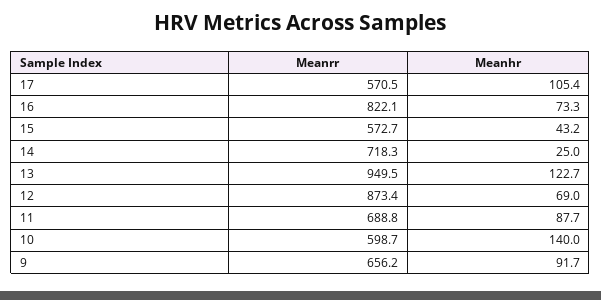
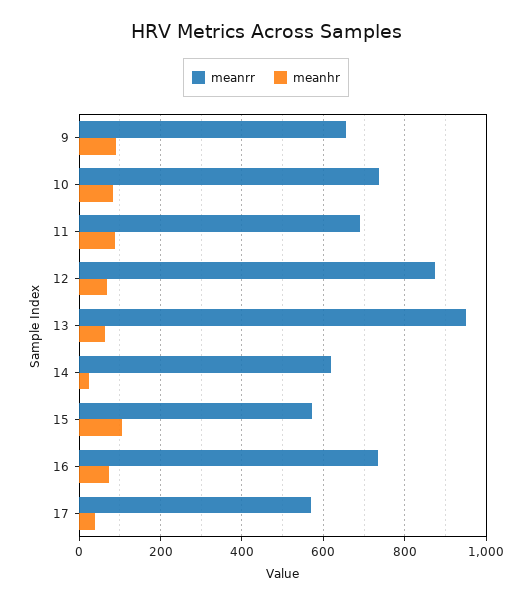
Meanhr, 17: 105.4 -> 40
Meanrr, 16: 822.1 -> 740
Meanhr, 15: 43.2 -> 100
Meanrr, 14: 718.3 -> 620
Meanhr, 13: 122.7 -> 60
Meanrr, 10: 598.7 -> 740
Meanhr, 10: 140 -> 80

